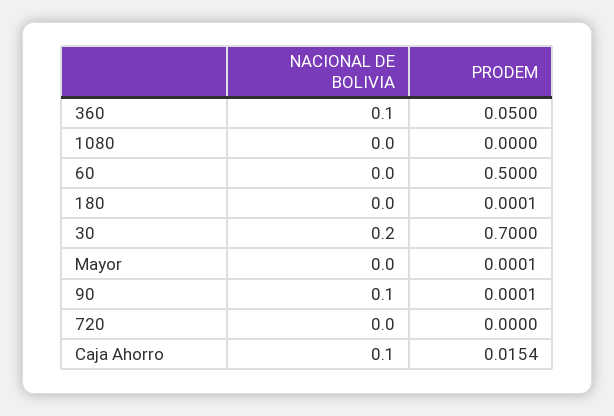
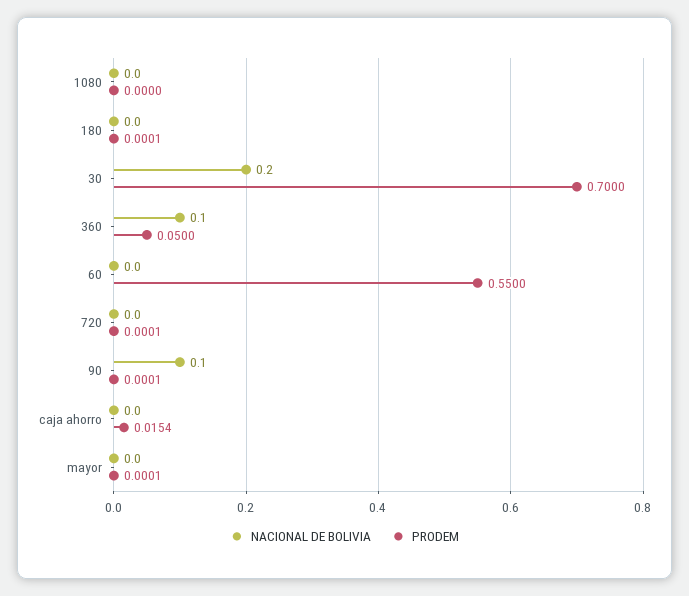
PRODEM, 60: 0.5 -> 0.55
PRODEM, 720: 0 -> 0.0001
NACIONAL DE BOLIVIA, Caja Ahorro: 0.1 -> 0

